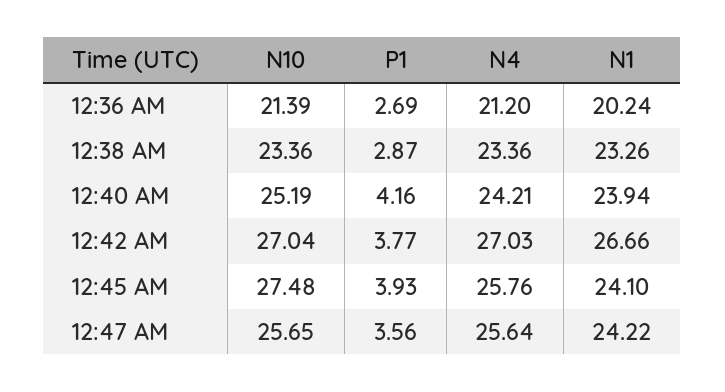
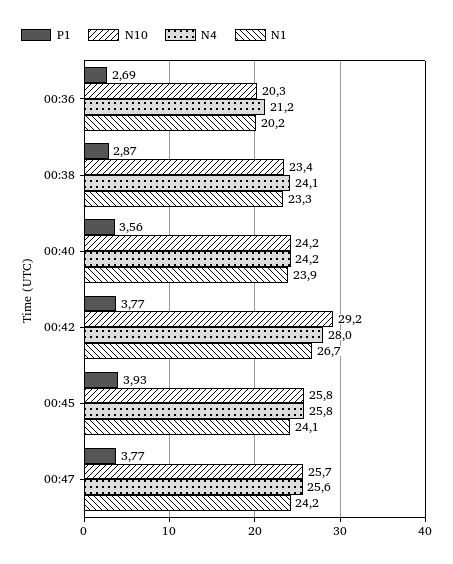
N10, 12:36 AM: 21.39 -> 20.3
N4, 12:38 AM: 23.36 -> 24.1
N10, 12:40 AM: 25.19 -> 24.2
P1, 12:40 AM: 4.16 -> 3.56
N10, 12:42 AM: 27.04 -> 29.2
N4, 12:42 AM: 27.03 -> 28
N10, 12:45 AM: 27.48 -> 25.8
P1, 12:47 AM: 3.56 -> 3.77

